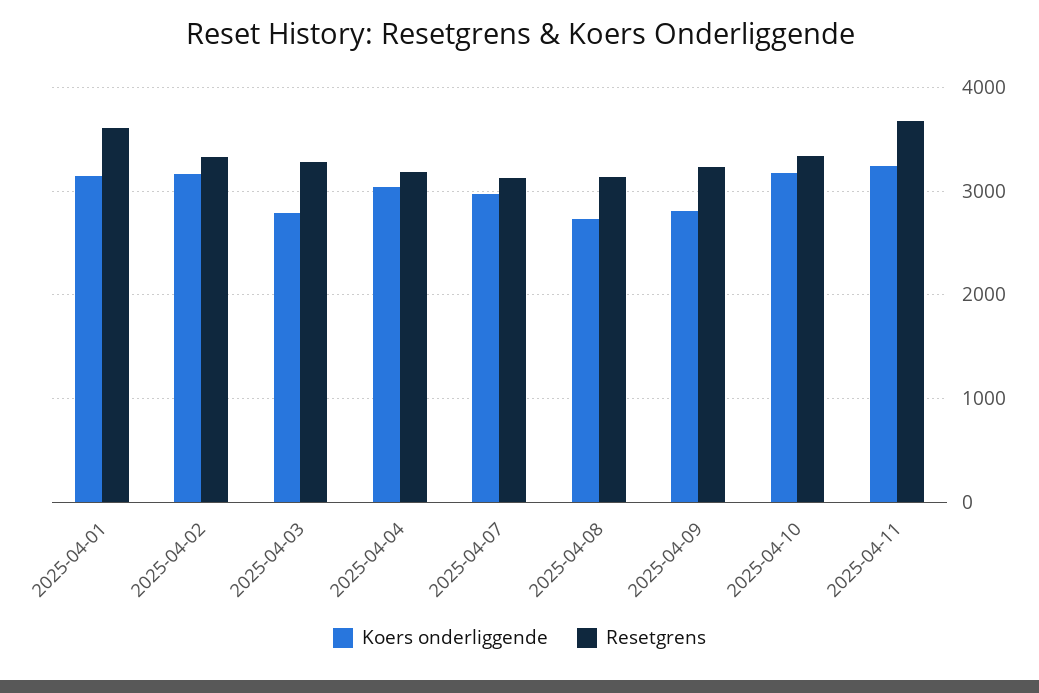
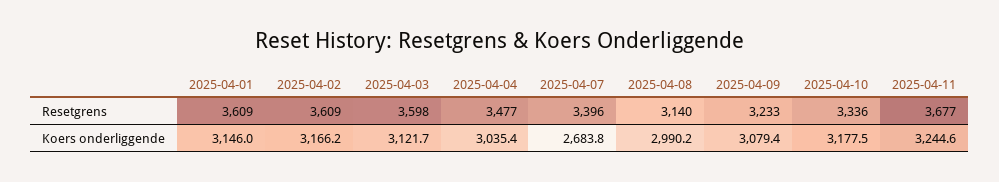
Resetgrens, 2025-04-02: 3300 -> 3609
Koers onderliggende, 2025-04-03: 2800 -> 3121.7
Resetgrens, 2025-04-03: 3300 -> 3598
Resetgrens, 2025-04-04: 3200 -> 3477
Koers onderliggende, 2025-04-07: 3000 -> 2683.8
Resetgrens, 2025-04-07: 3100 -> 3396
Koers onderliggende, 2025-04-08: 2700 -> 2990.2
Koers onderliggende, 2025-04-09: 2800 -> 3079.4

